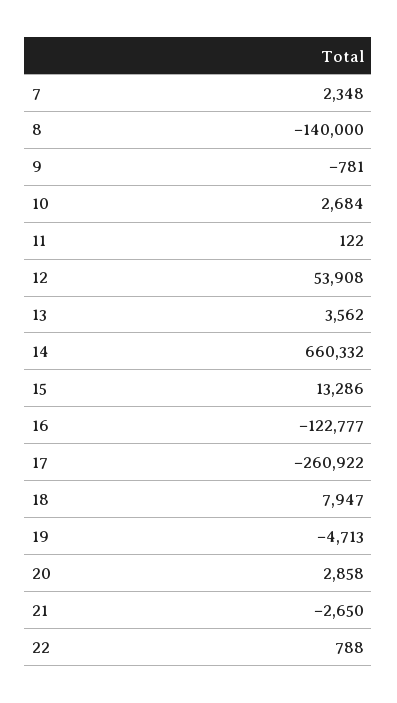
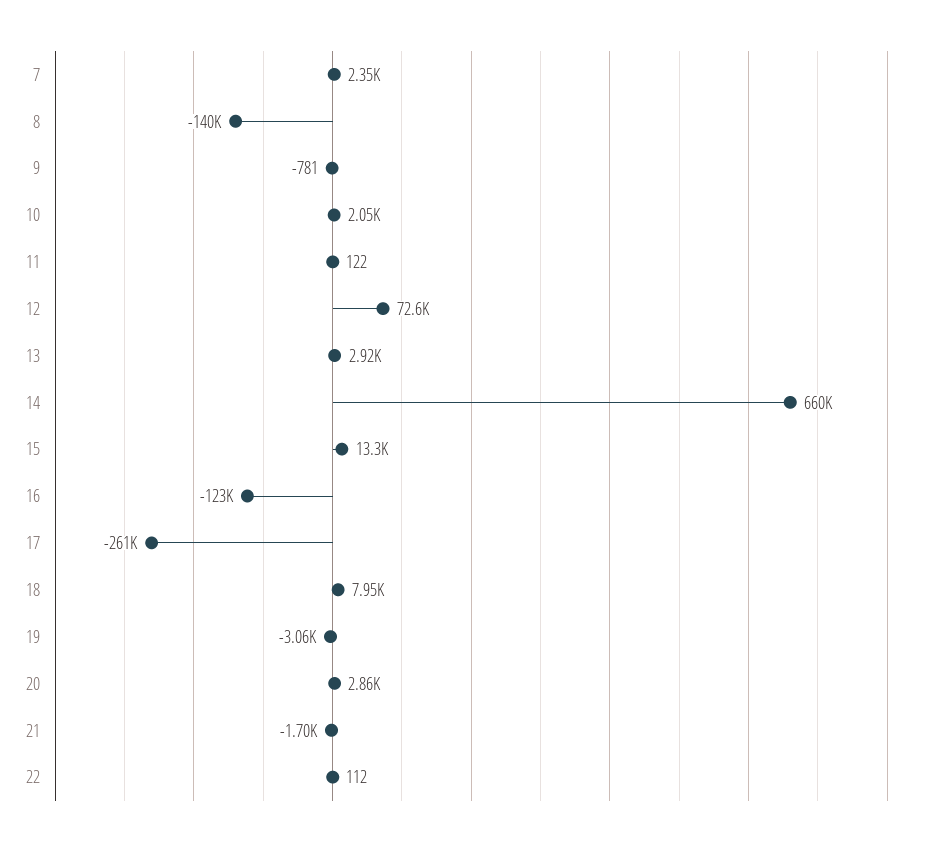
10: 2684 -> 2050
12: 53908 -> 72600
13: 3562 -> 2920
19: -4713 -> -3060
21: -2650 -> -1700
22: 788 -> 112

